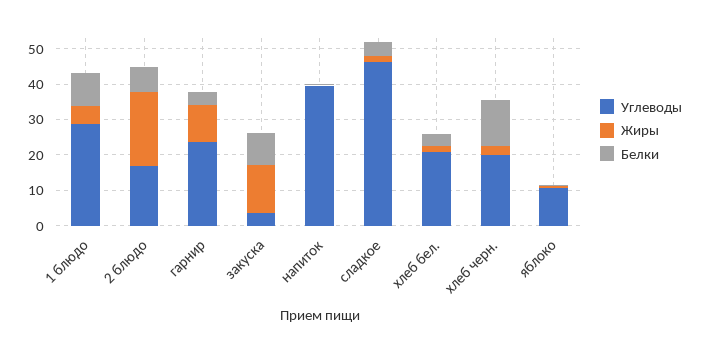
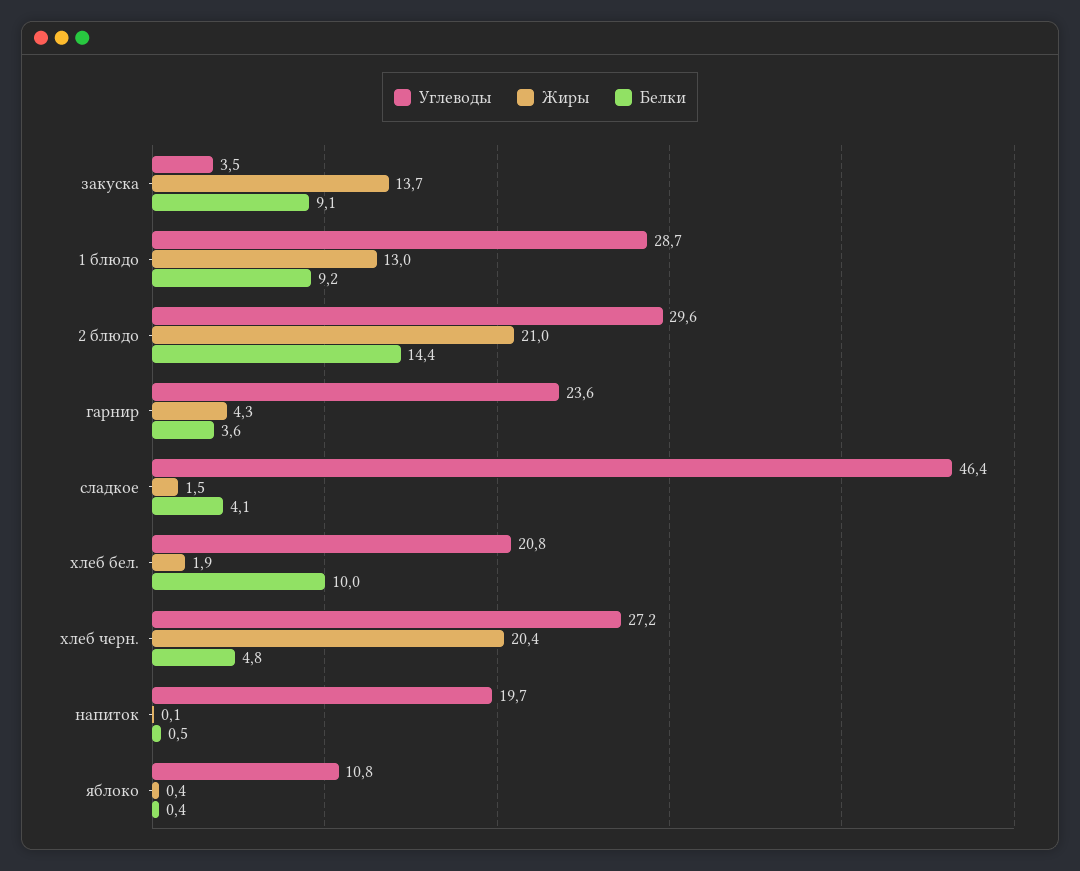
Жиры, 1 блюдо: 5 -> 13
Углеводы, 2 блюдо: 17.5 -> 29.6
Белки, 2 блюдо: 7.5 -> 14.4
Жиры, гарнир: 10 -> 4.3
Углеводы, напиток: 40 -> 19.7
Белки, хлеб бел.: 2.5 -> 10
Углеводы, хлеб черн.: 20 -> 27.2
Жиры, хлеб черн.: 2.5 -> 20.4
Белки, хлеб черн.: 12.5 -> 4.8

